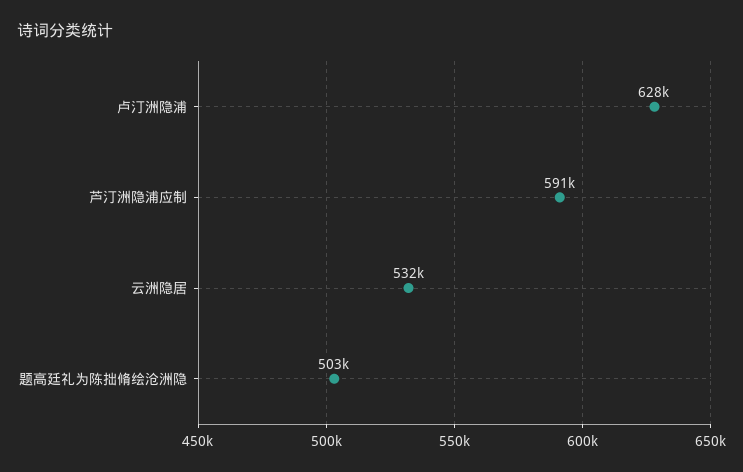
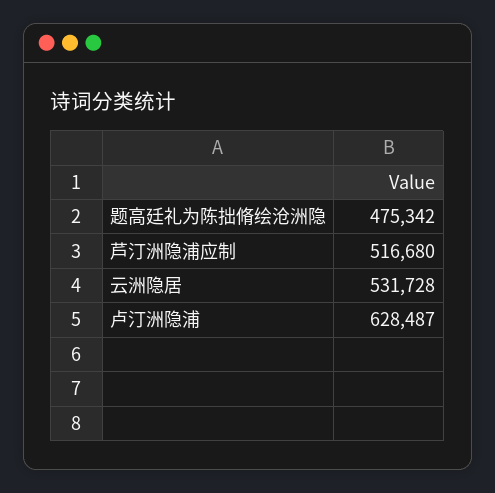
芦汀洲隐浦应制: 591000 -> 516680
题高廷礼为陈拙脩绘沧洲隐: 503000 -> 475342

